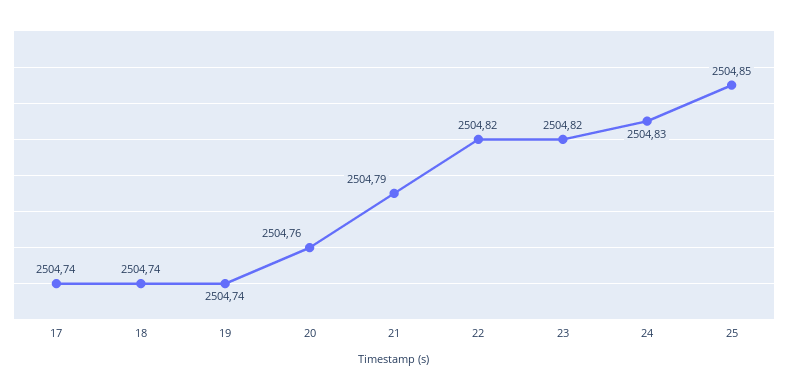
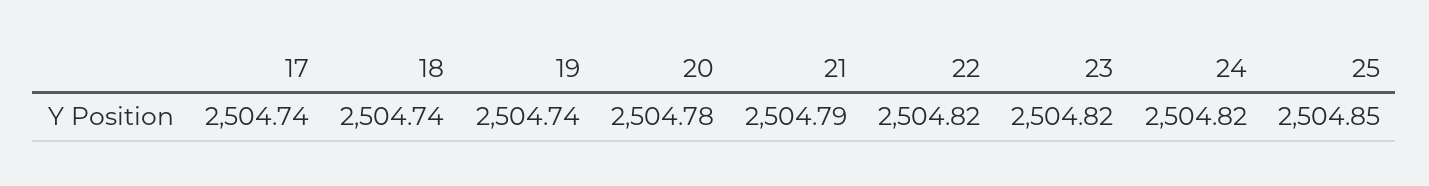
20: 2504.76 -> 2504.78
24: 2504.83 -> 2504.82

